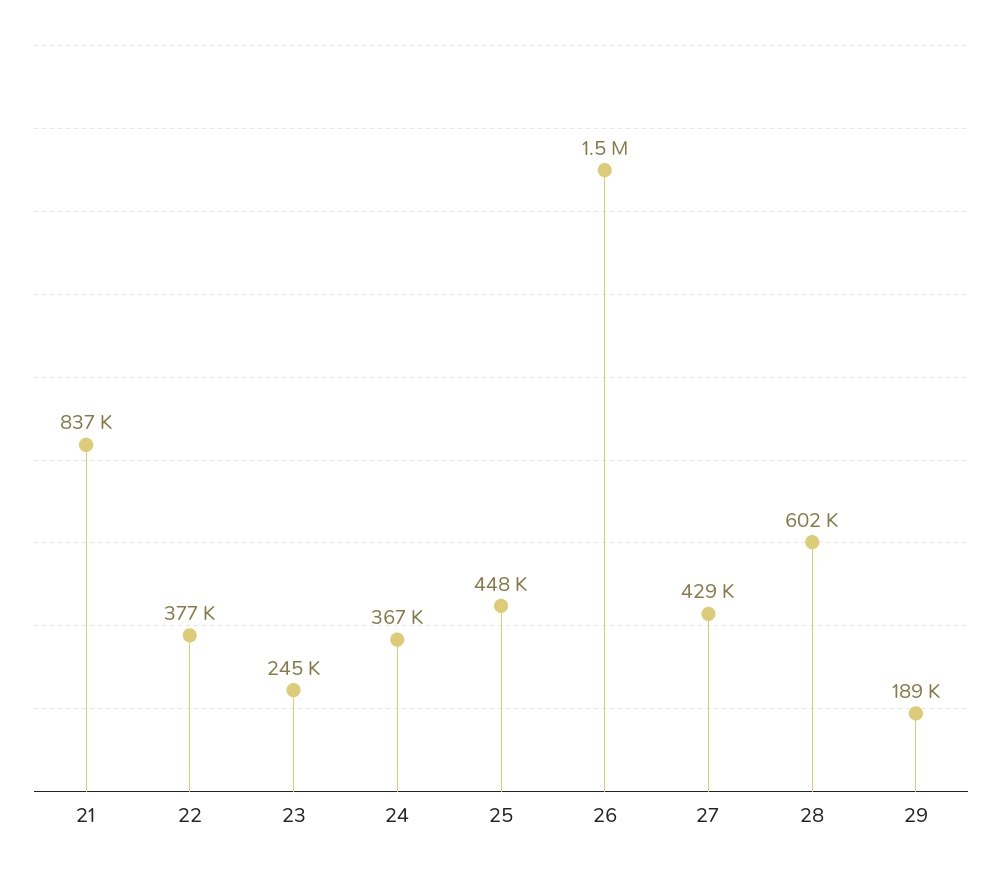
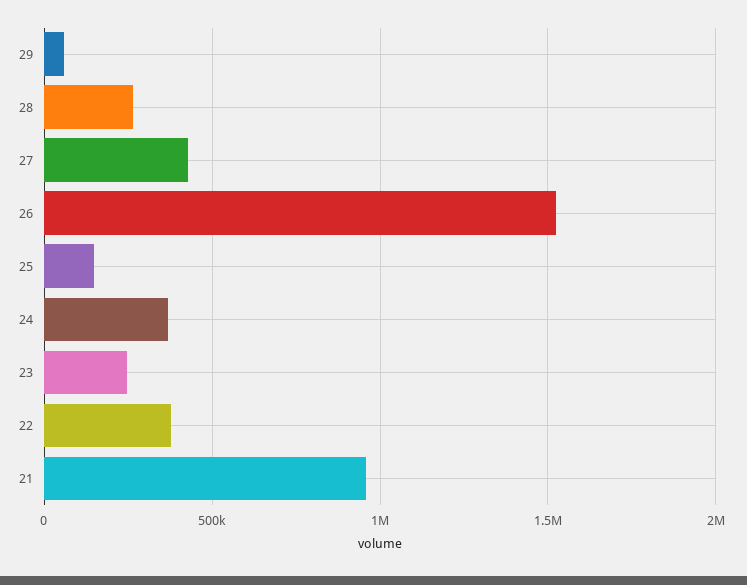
21: 837000 -> 950000
25: 448000 -> 150000
28: 602000 -> 250000
29: 189000 -> 50000

